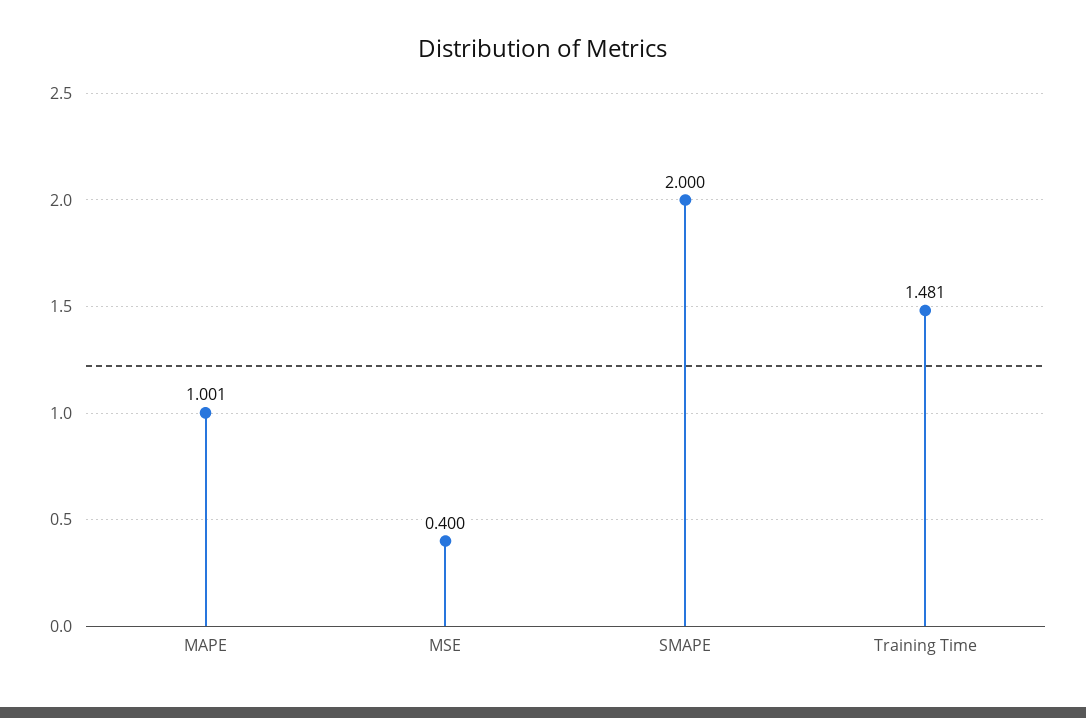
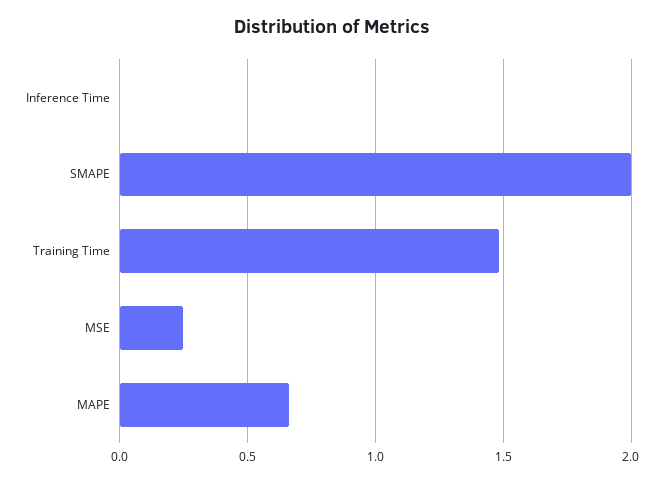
MAPE: 1.001 -> 0.65
MSE: 0.4 -> 0.25
Inference Time: none -> 0

